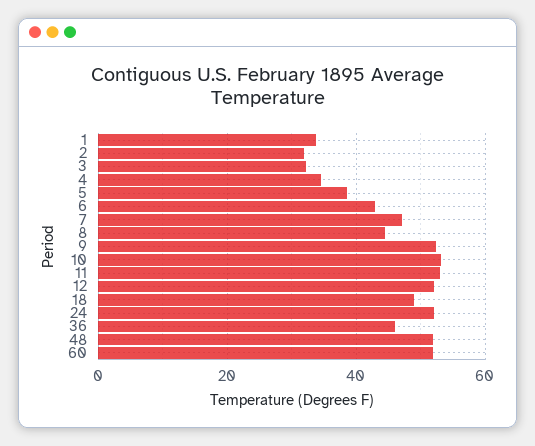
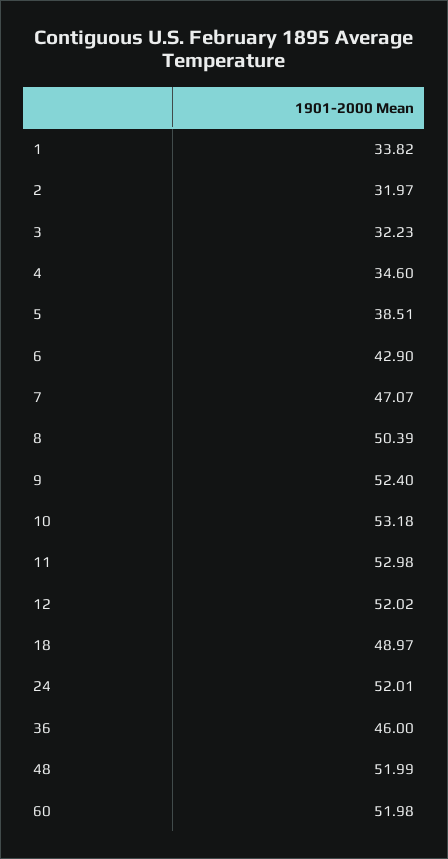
8: 44 -> 50.39

